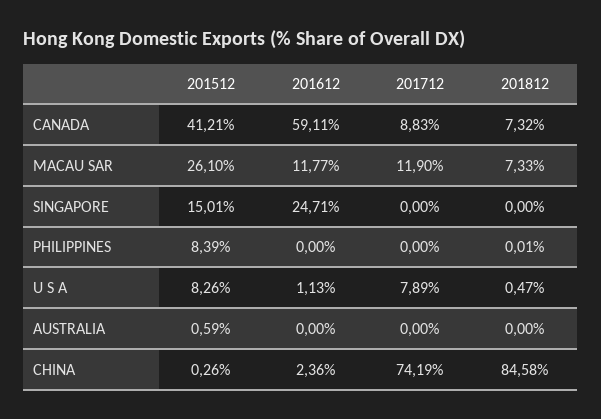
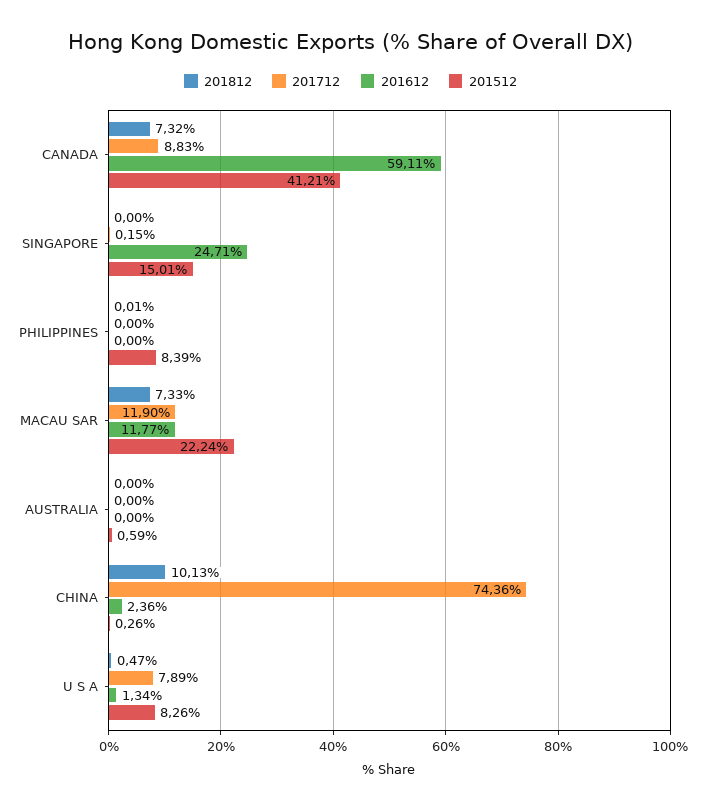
201512, MACAU SAR: 26.1 -> 22.24
201712, SINGAPORE: 0 -> 0.15
201612, U S A: 1.13 -> 1.34
201712, CHINA: 74.19 -> 74.36
201812, CHINA: 84.58 -> 10.13

